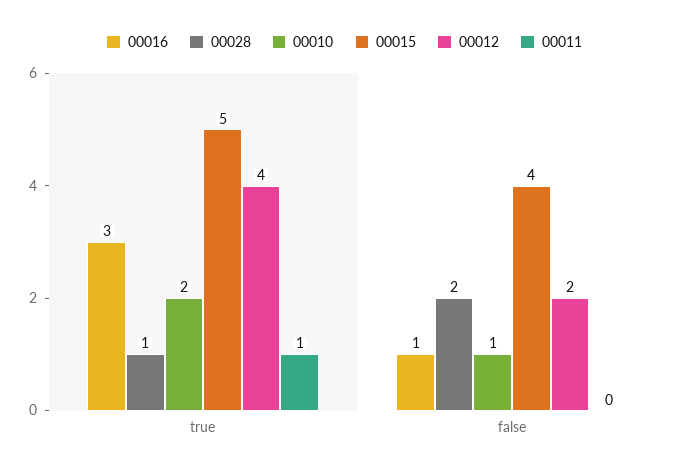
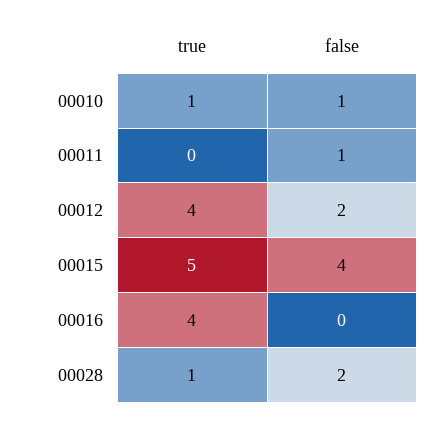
00016, true: 3 -> 4
00010, true: 2 -> 1
00011, true: 1 -> 0
00016, false: 1 -> 0
00011, false: 0 -> 1

